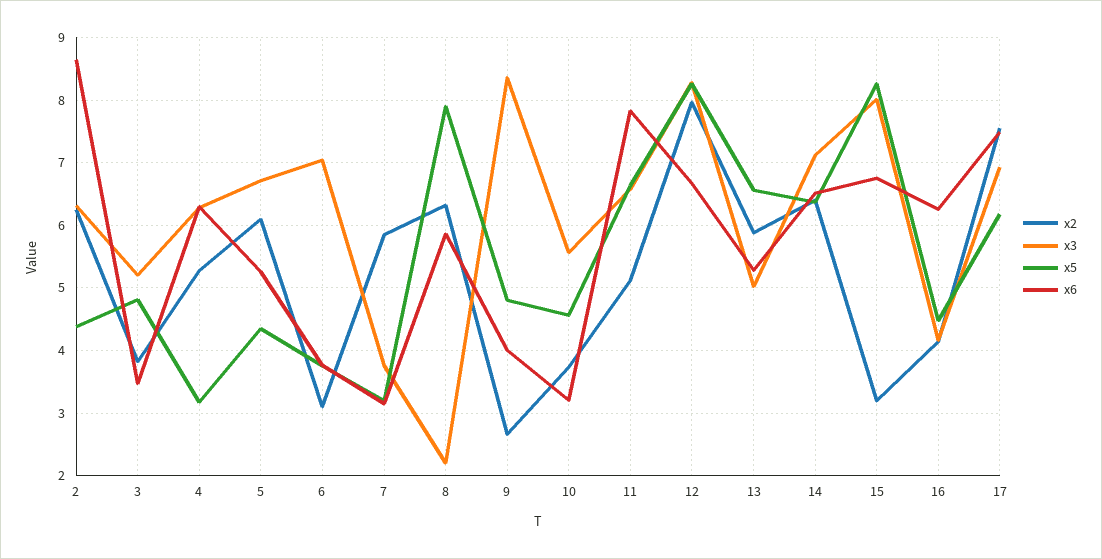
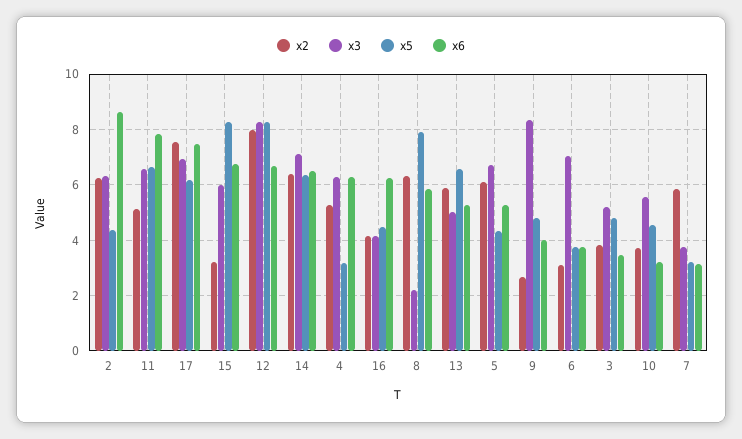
x3, 15: 8 -> 6

